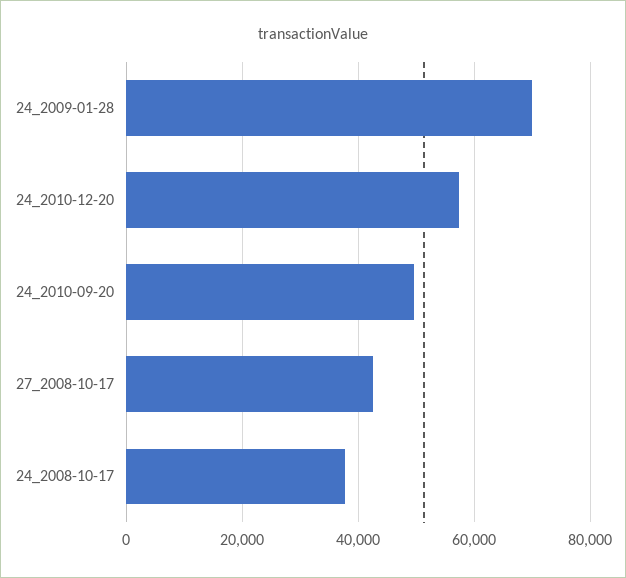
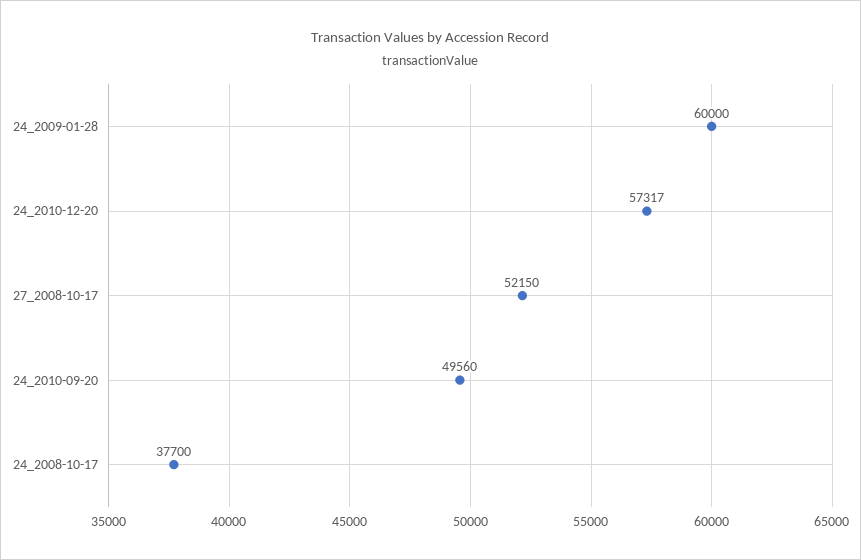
24_2009-01-28: 70000 -> 60000
27_2008-10-17: 42000 -> 52150

